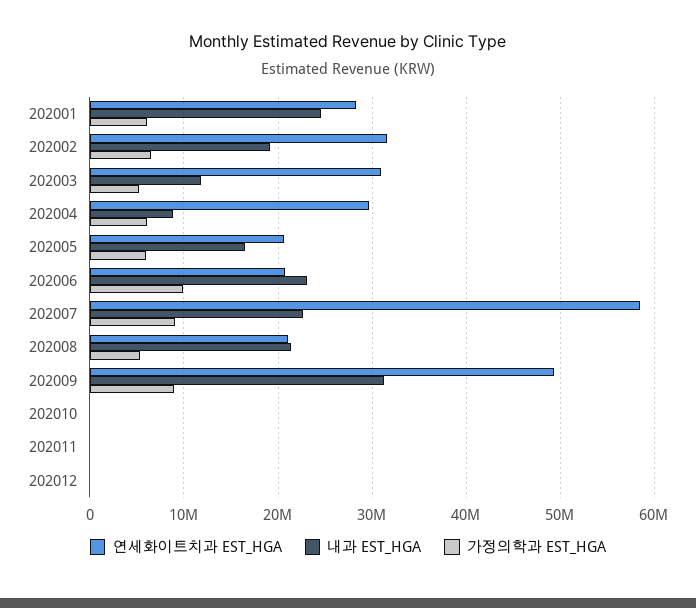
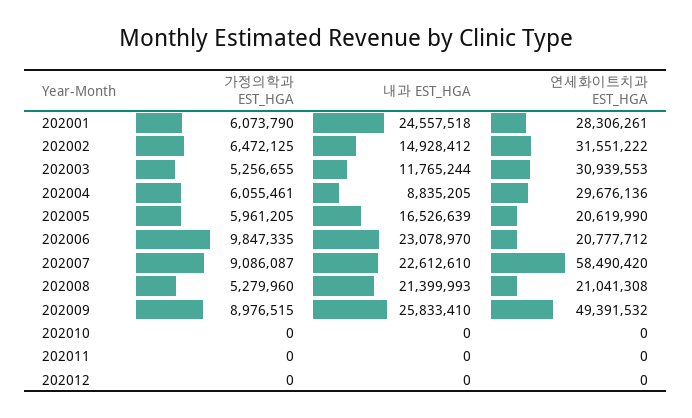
내과 EST_HGA, 202002: 19000000 -> 14928412
내과 EST_HGA, 202009: 31000000 -> 25833410

